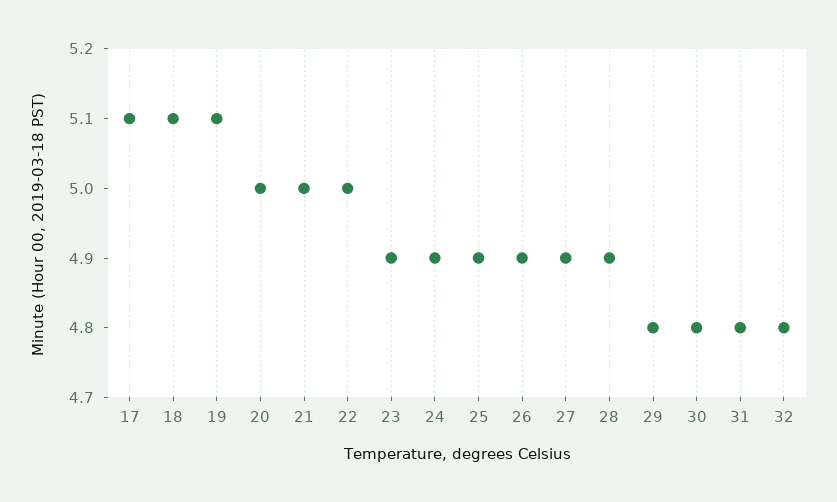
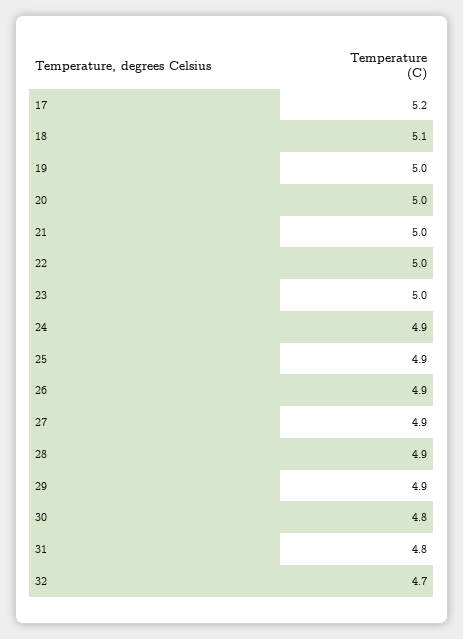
17: 5.1 -> 5.2
19: 5.1 -> 5
23: 4.9 -> 5
29: 4.8 -> 4.9
32: 4.8 -> 4.7

